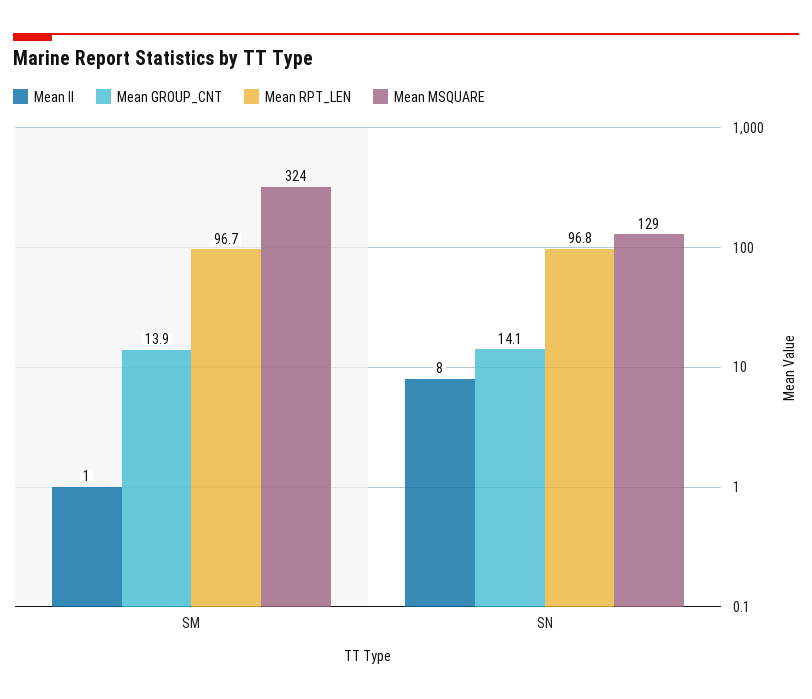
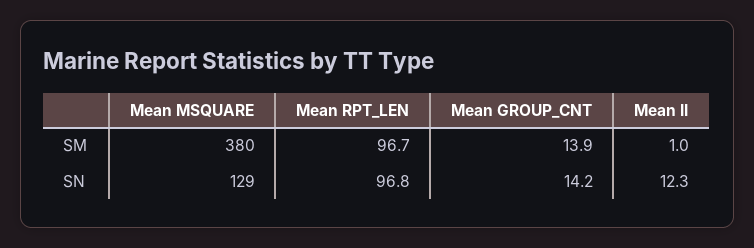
Mean MSQUARE, SM: 324 -> 380
Mean II, SN: 8 -> 12.3
Mean GROUP_CNT, SN: 14.1 -> 14.2

